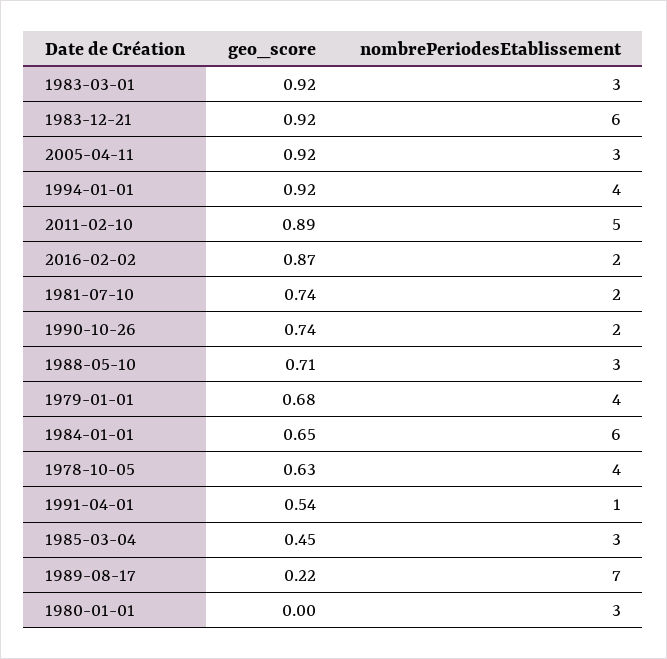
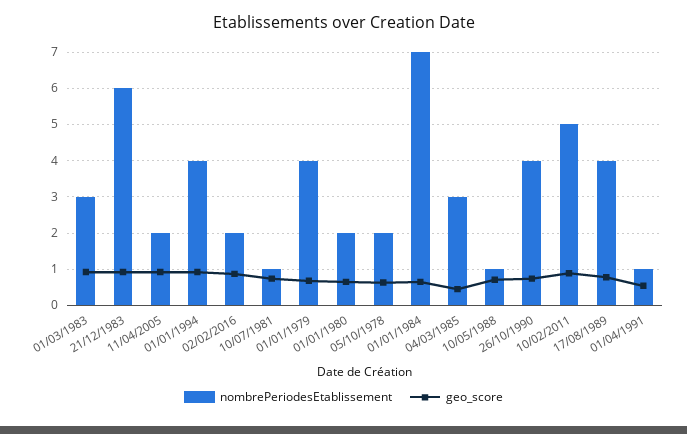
nombrePeriodesEtablissement, 2005-04-11: 3 -> 2
nombrePeriodesEtablissement, 1981-07-10: 2 -> 1
nombrePeriodesEtablissement, 1990-10-26: 2 -> 4
nombrePeriodesEtablissement, 1988-05-10: 3 -> 1
nombrePeriodesEtablissement, 1984-01-01: 6 -> 7
nombrePeriodesEtablissement, 1978-10-05: 4 -> 2
geo_score, 1989-08-17: 0.22 -> 0.8
nombrePeriodesEtablissement, 1989-08-17: 7 -> 4
geo_score, 1980-01-01: 0 -> 0.6
nombrePeriodesEtablissement, 1980-01-01: 3 -> 2

